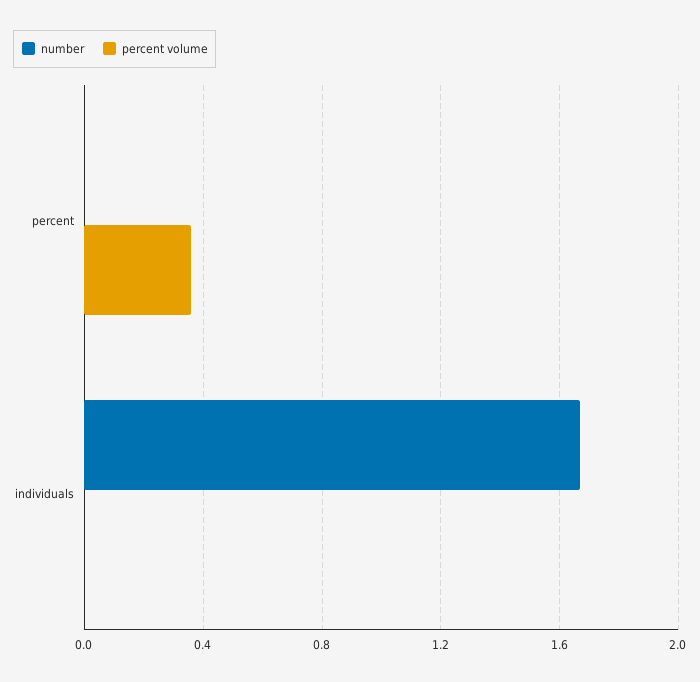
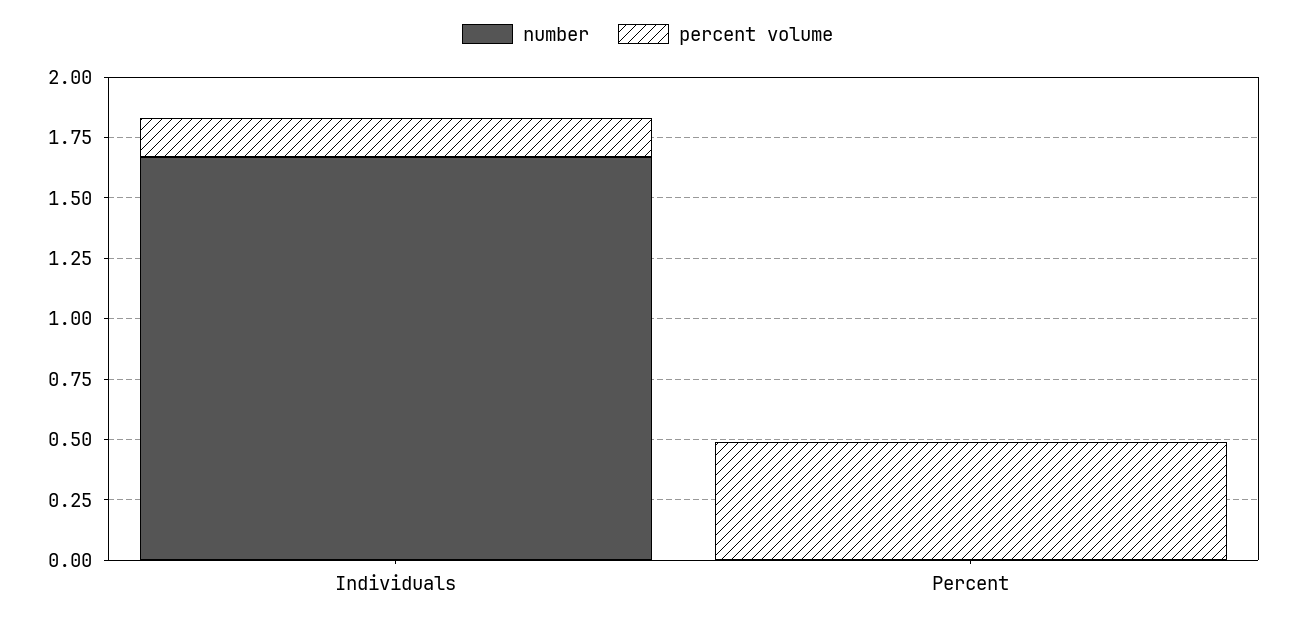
percent volume, percent: 0.35 -> 0.5
percent volume, individuals: 0 -> 0.15

